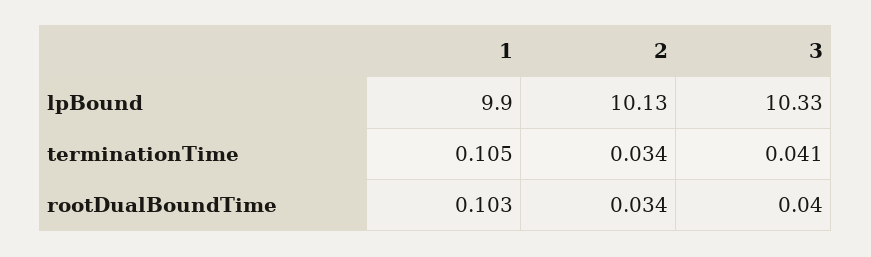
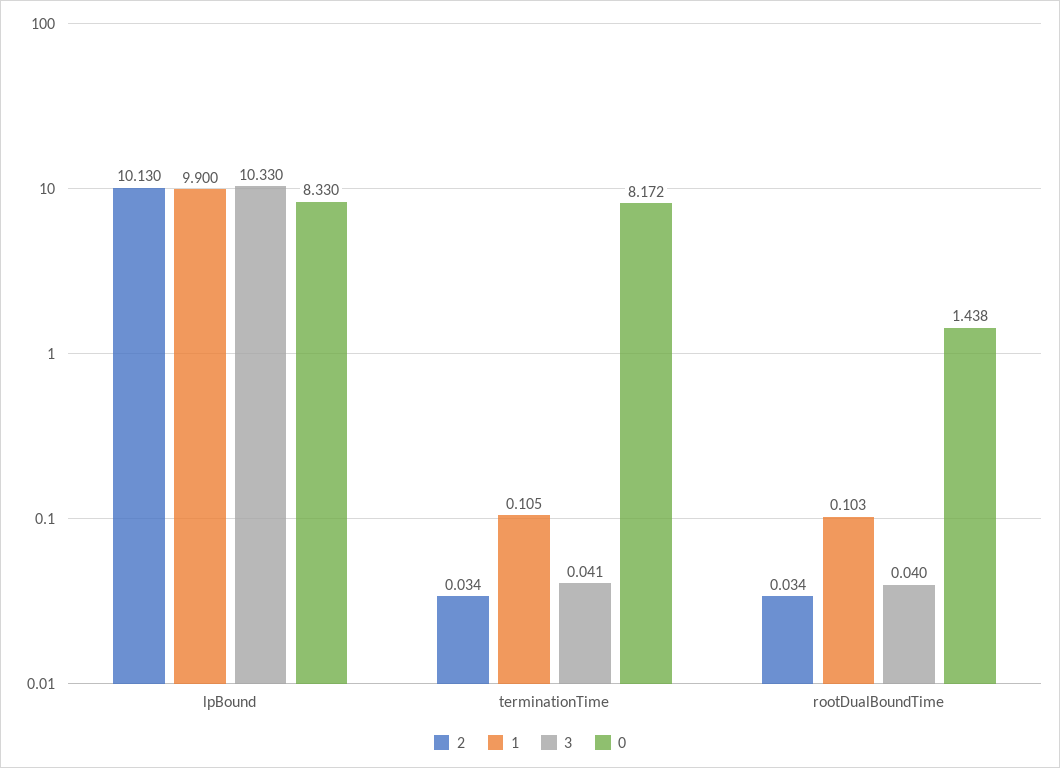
0, lpBound: none -> 8.33
0, terminationTime: none -> 8.172
0, rootDualBoundTime: none -> 1.438

